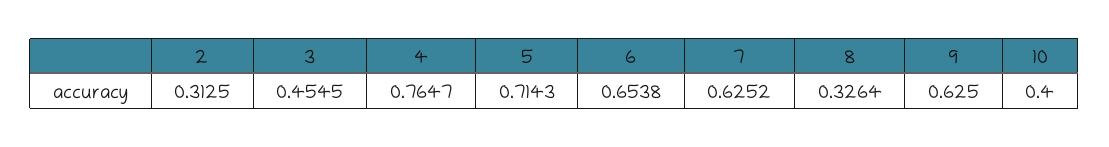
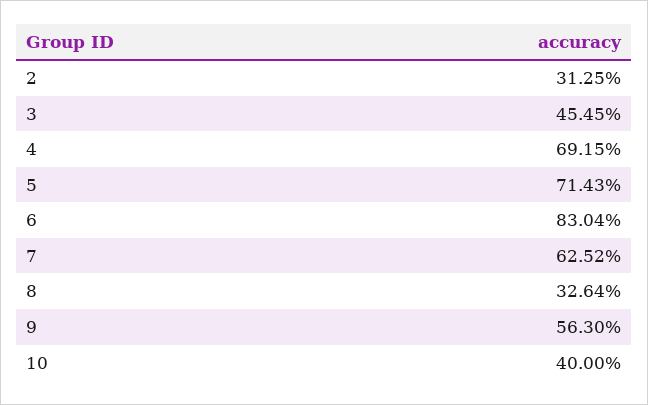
4: 0.7647 -> 0.6915
6: 0.6538 -> 0.8304
9: 0.625 -> 0.563

